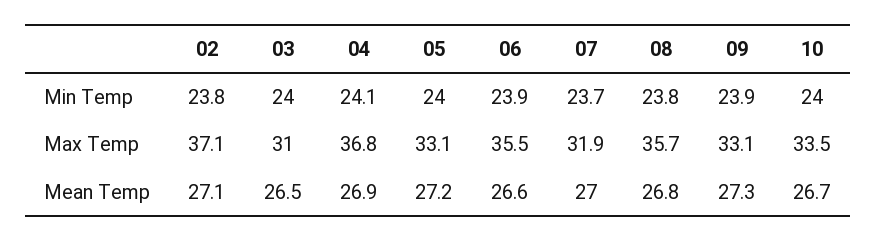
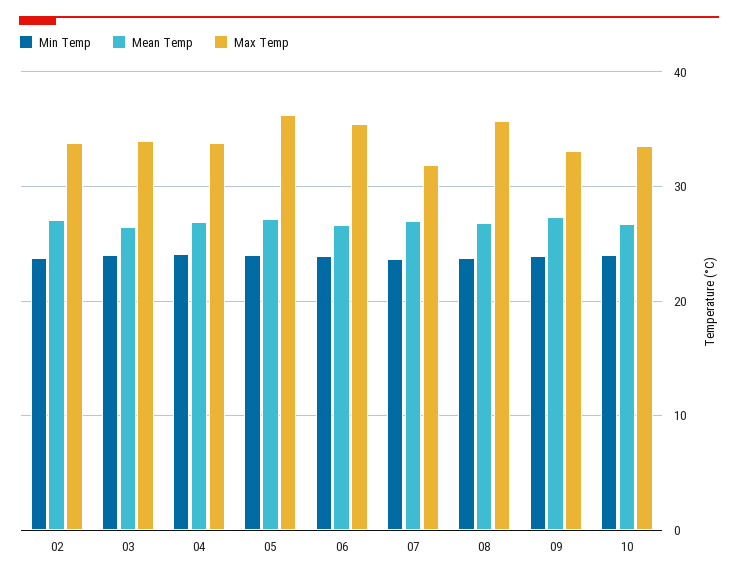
Max Temp, 02: 37.1 -> 34
Max Temp, 03: 31 -> 34
Max Temp, 04: 36.8 -> 34
Max Temp, 05: 33.1 -> 36

